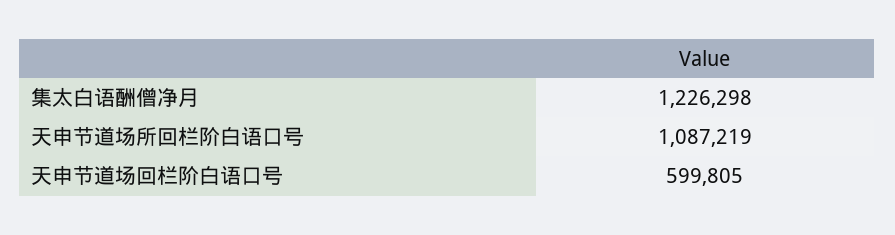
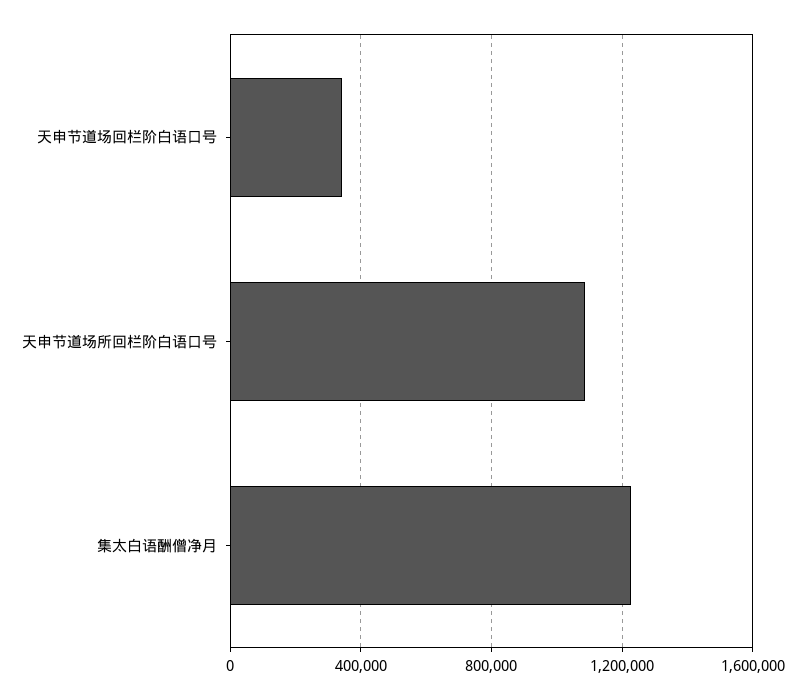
天申节道场回栏阶白语口号: 599805 -> 350000

